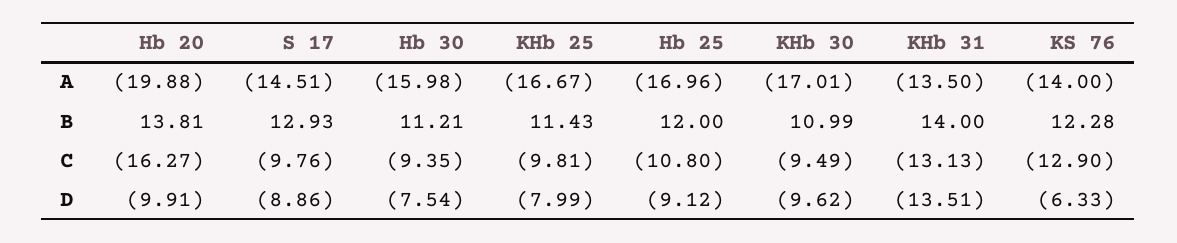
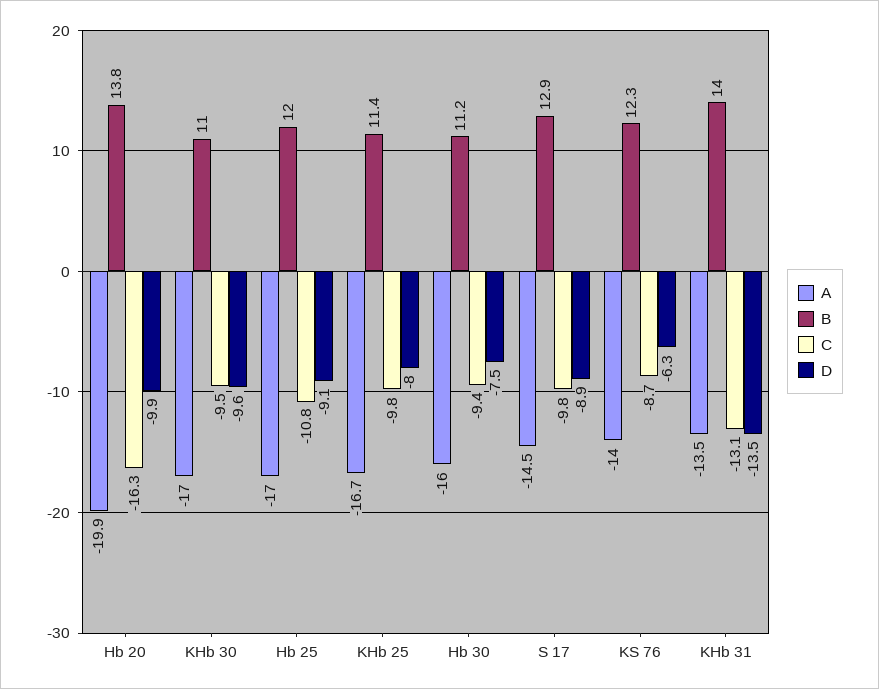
C, KS 76: -12.9 -> -8.7

